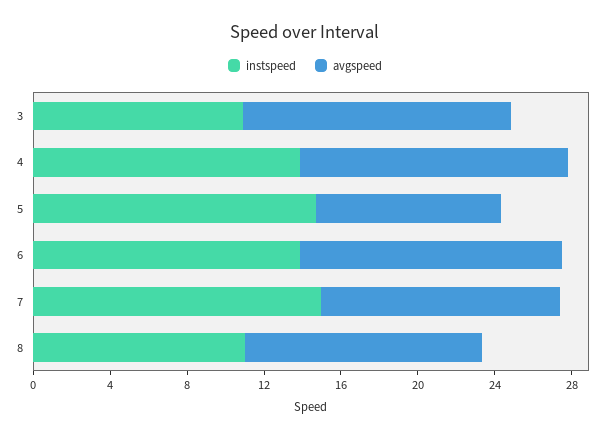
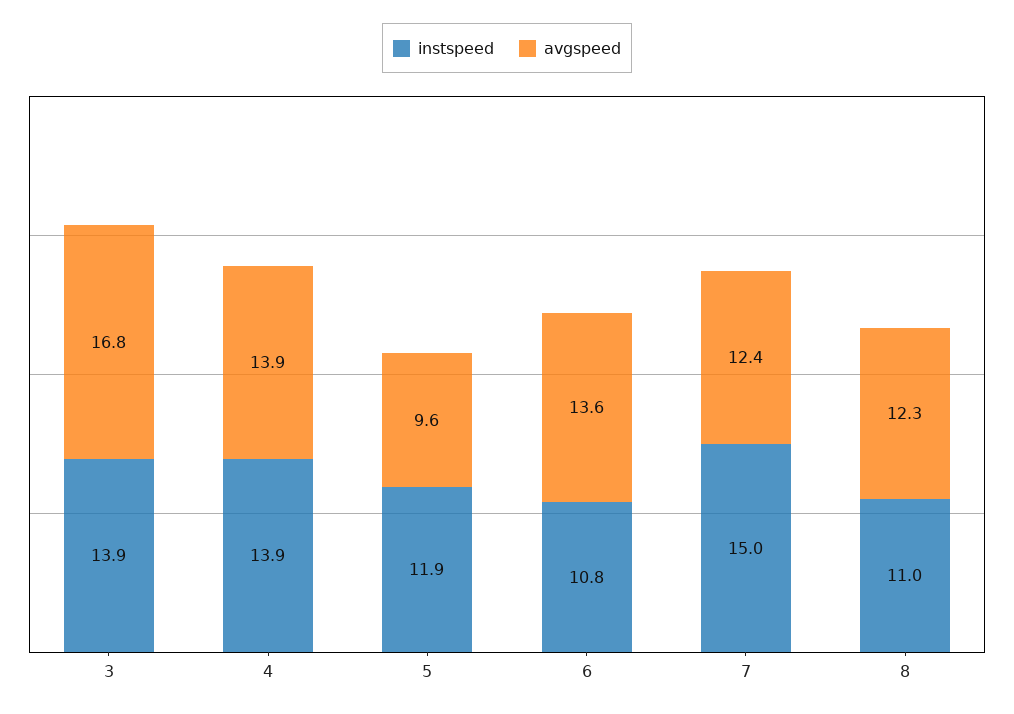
instspeed, 3: 11 -> 13.9
avgspeed, 3: 14 -> 16.8
instspeed, 5: 15 -> 11.9
instspeed, 6: 14 -> 10.8

